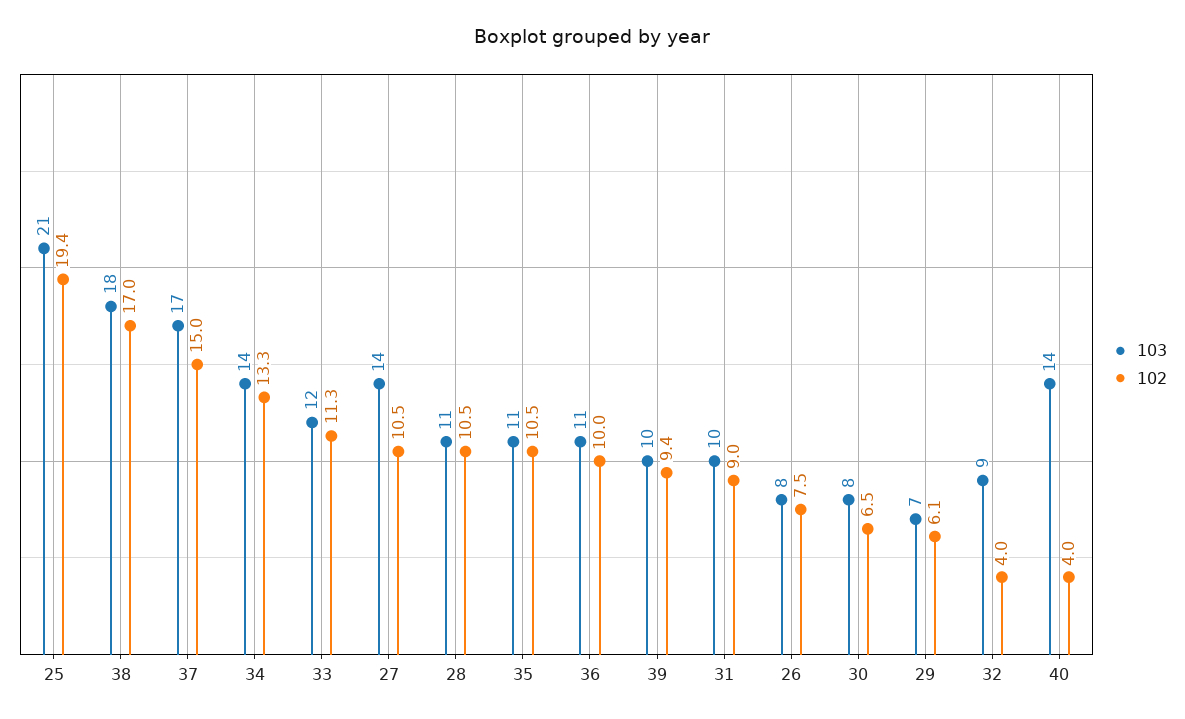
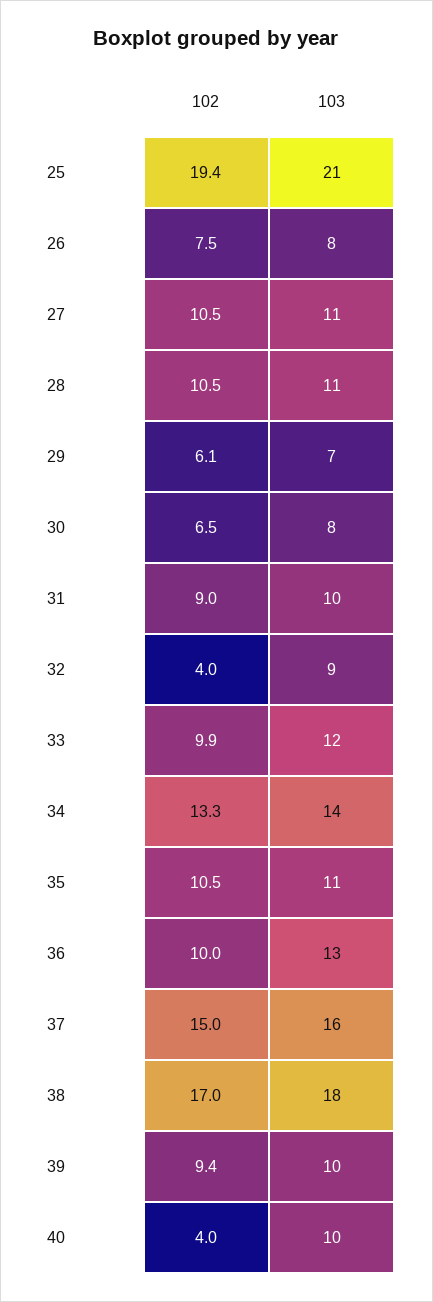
103, 37: 17 -> 16
102, 33: 11.3 -> 9.9
103, 27: 14 -> 11
103, 36: 11 -> 13
103, 40: 14 -> 10

